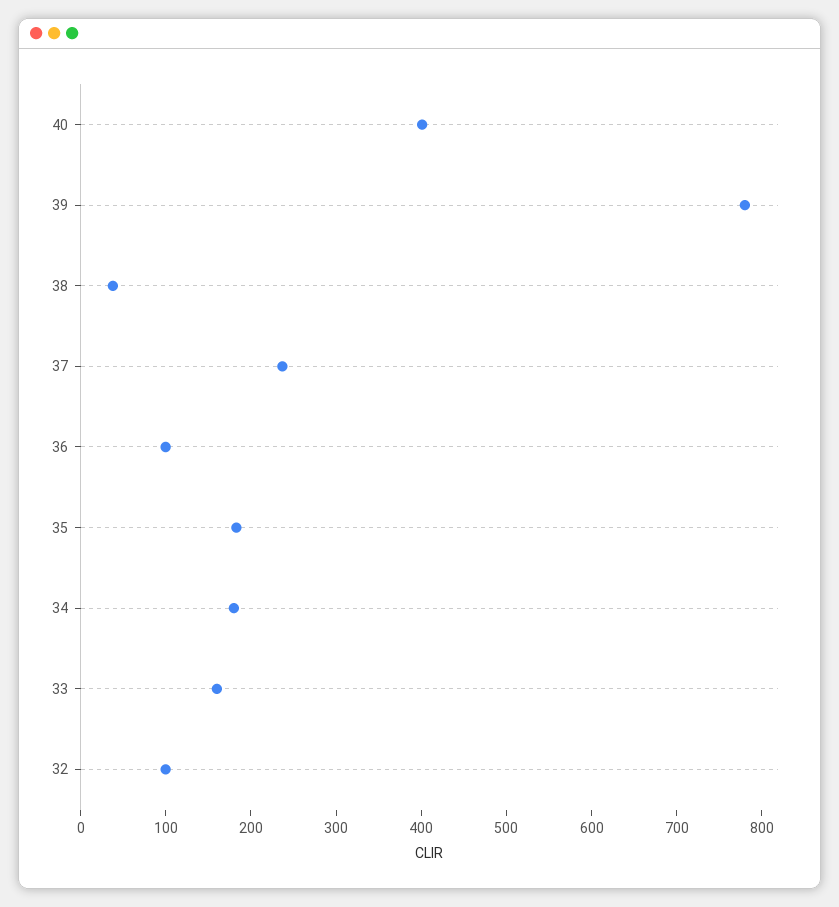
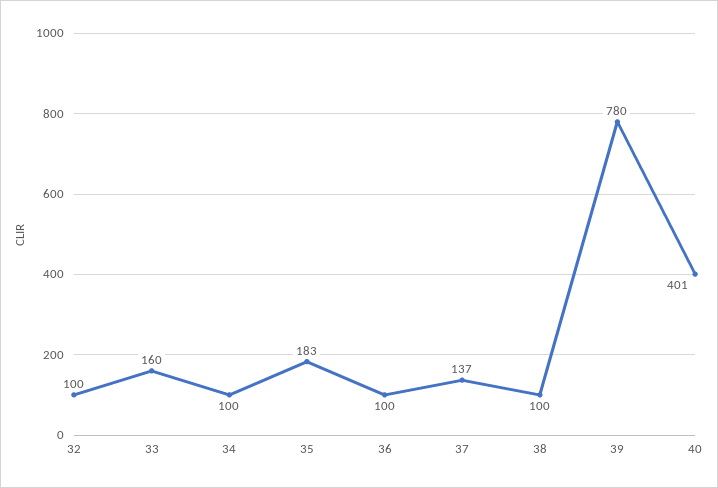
38: 40 -> 100
37: 240 -> 137
34: 180 -> 100

